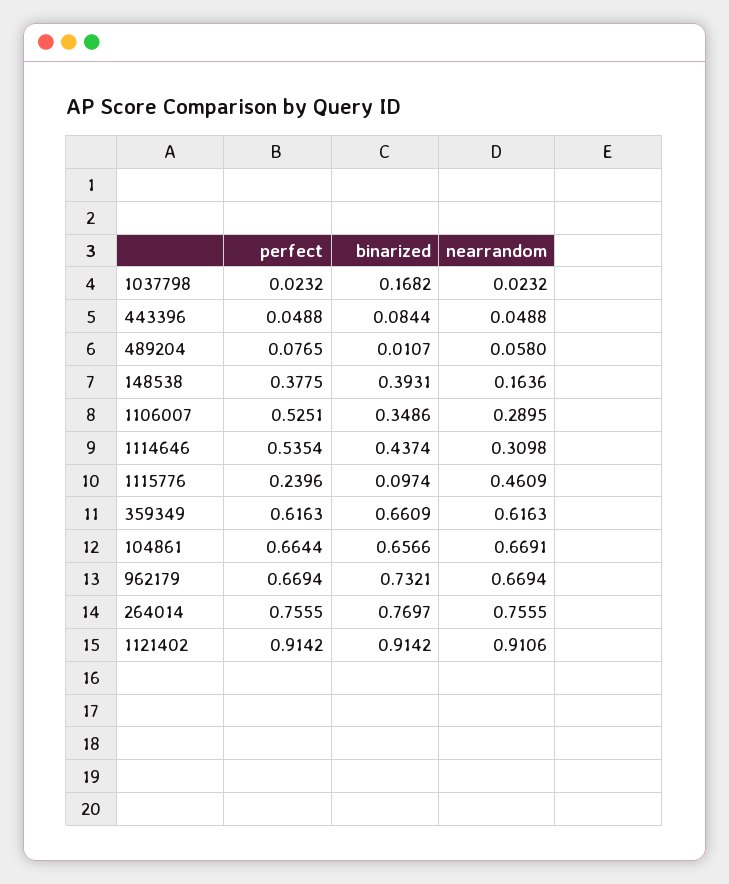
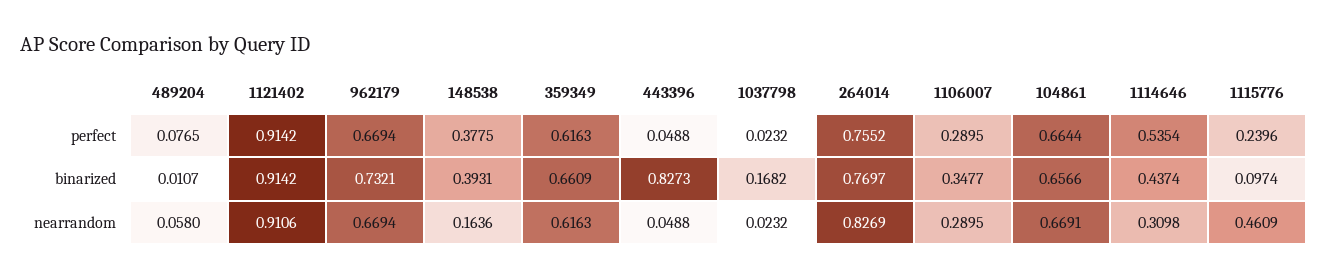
binarized, 443396: 0.0844 -> 0.8273
perfect, 1106007: 0.5251 -> 0.2895
binarized, 1106007: 0.3486 -> 0.3477
perfect, 264014: 0.7555 -> 0.7552
nearrandom, 264014: 0.7555 -> 0.8269

